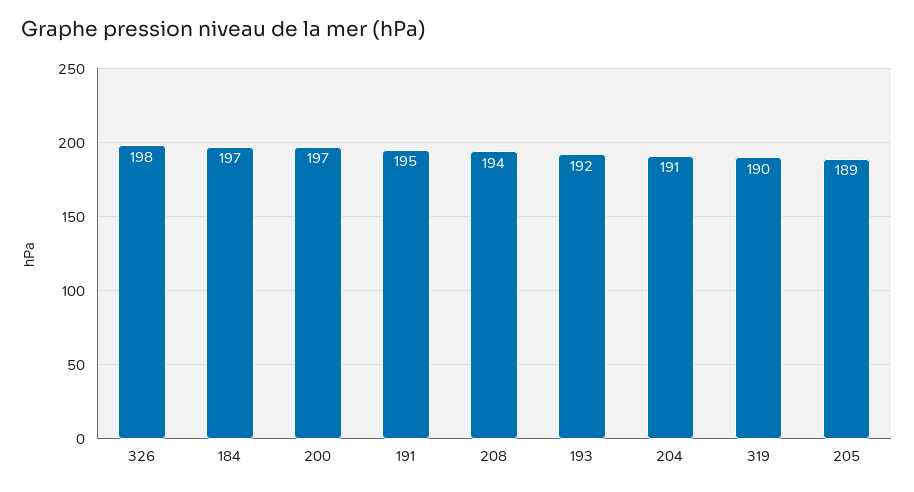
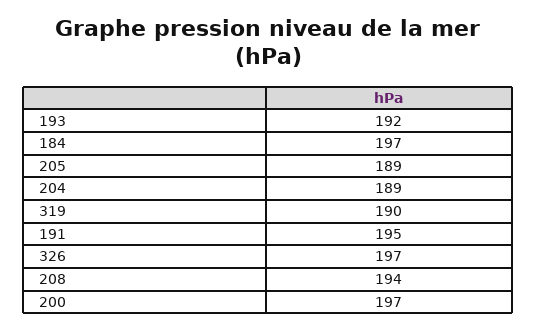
326: 198 -> 197
204: 191 -> 189

